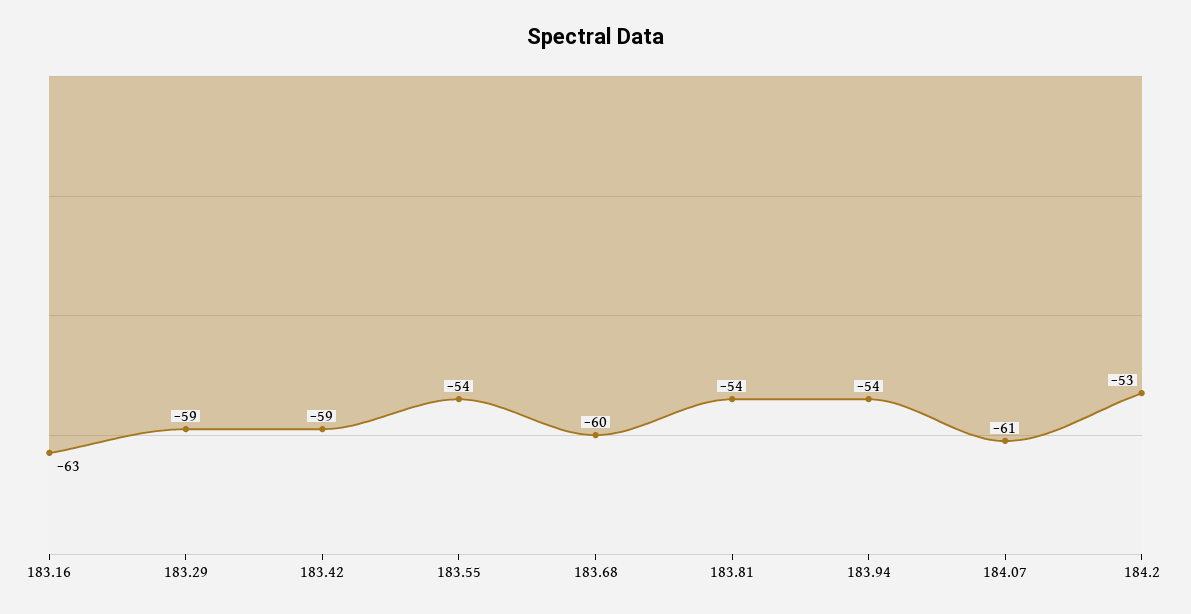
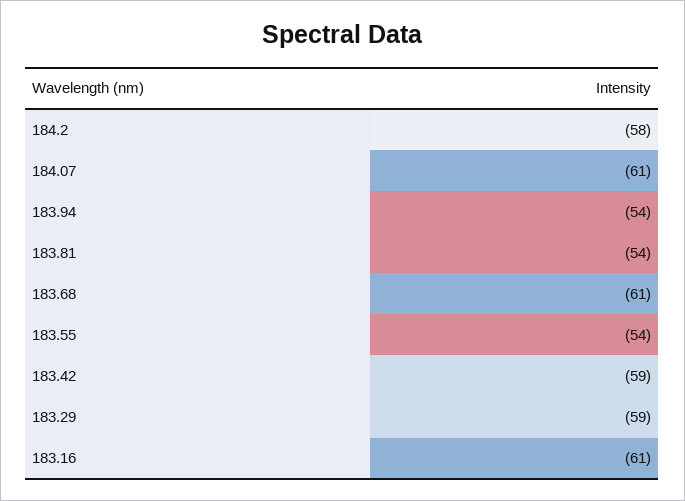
183.16: -63 -> -61
183.68: -60 -> -61
184.2: -53 -> -58

